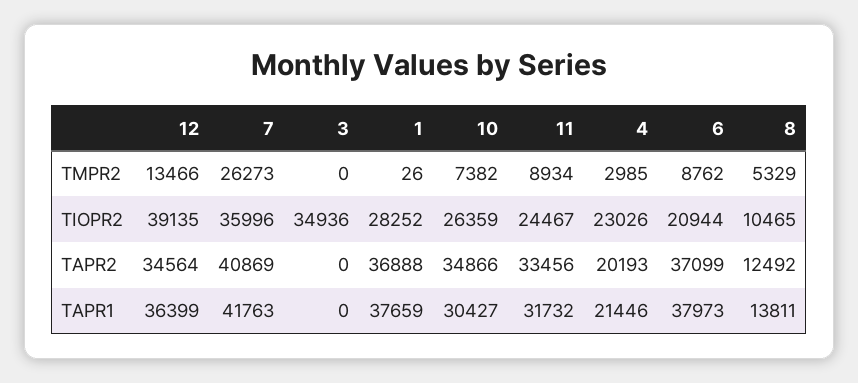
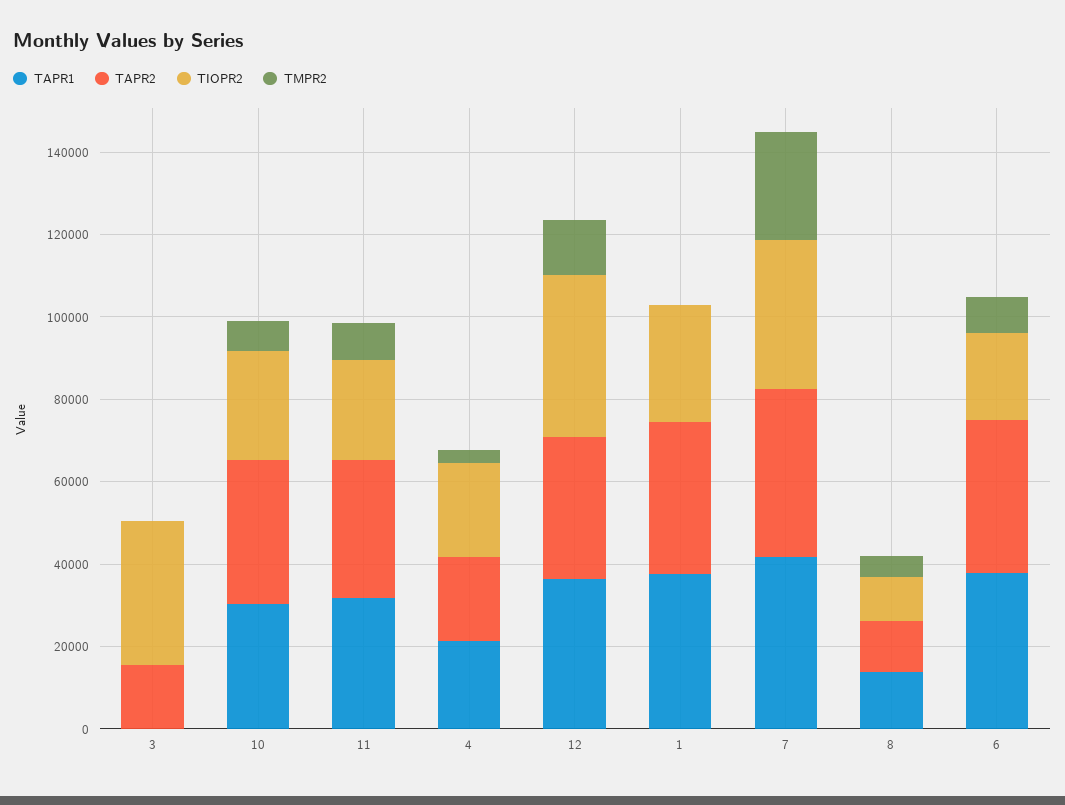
TAPR2, 3: 0 -> 15000

